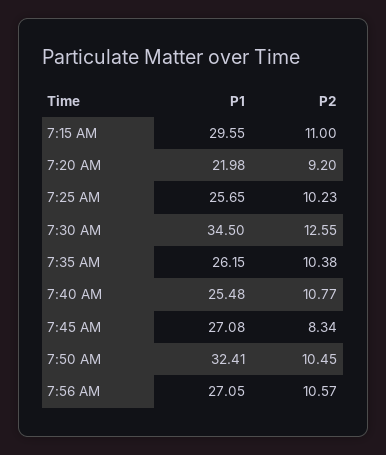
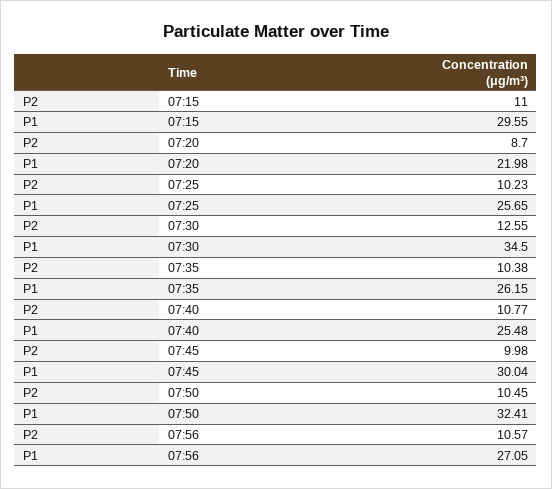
P2, 7:20 AM: 9.2 -> 8.7
P1, 7:45 AM: 27.08 -> 30.04
P2, 7:45 AM: 8.34 -> 9.98

